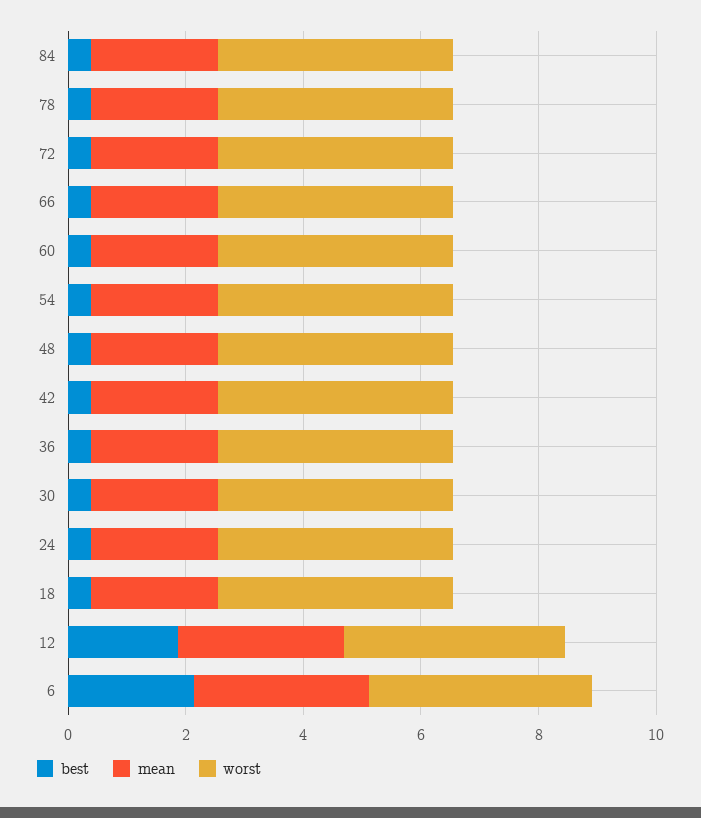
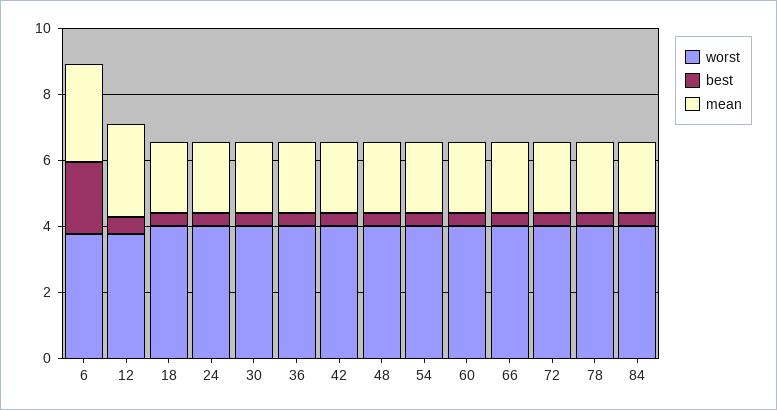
best, 12: 2 -> 0.5

